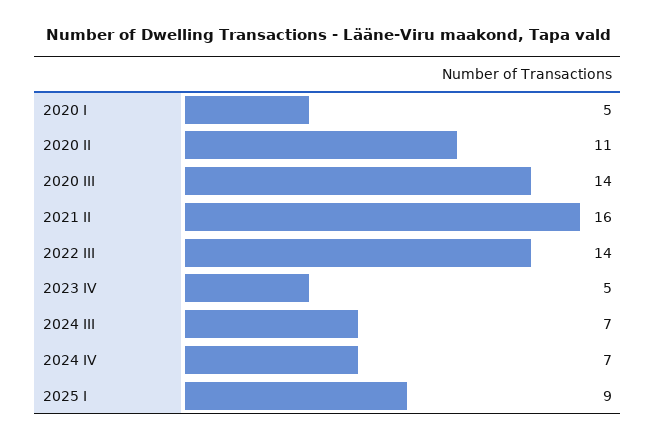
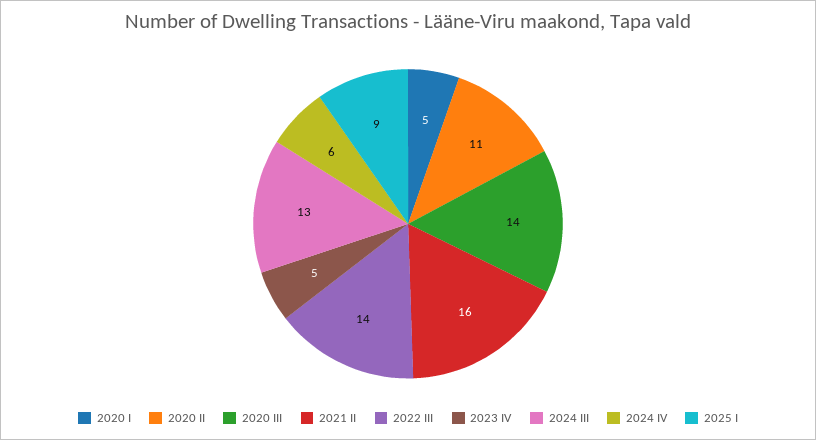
2024 III: 7 -> 13
2024 IV: 7 -> 6

